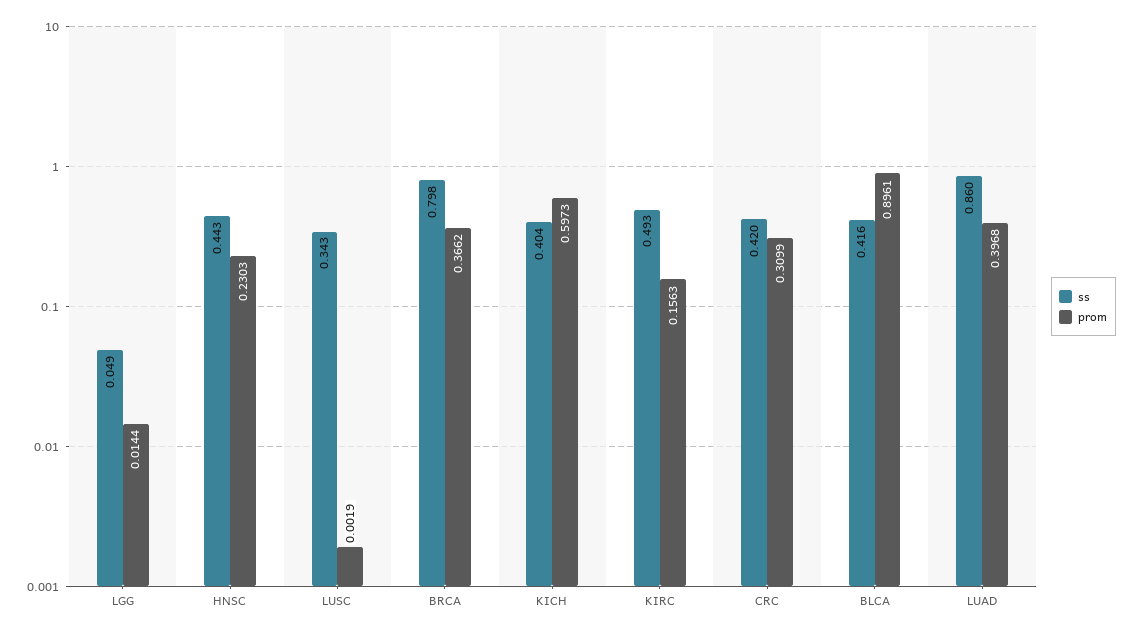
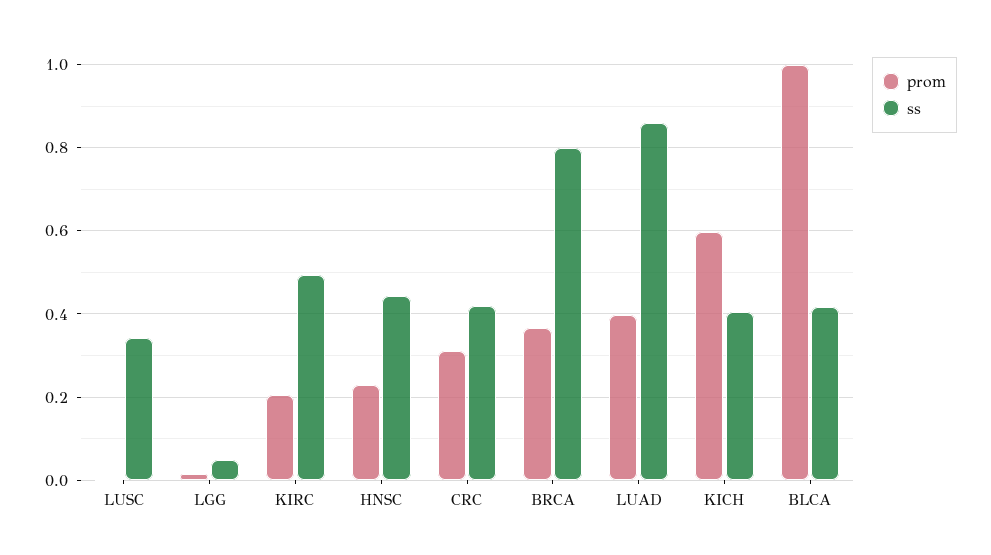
prom, KIRC: 0.1563 -> 0.2
prom, BLCA: 0.8961 -> 1

